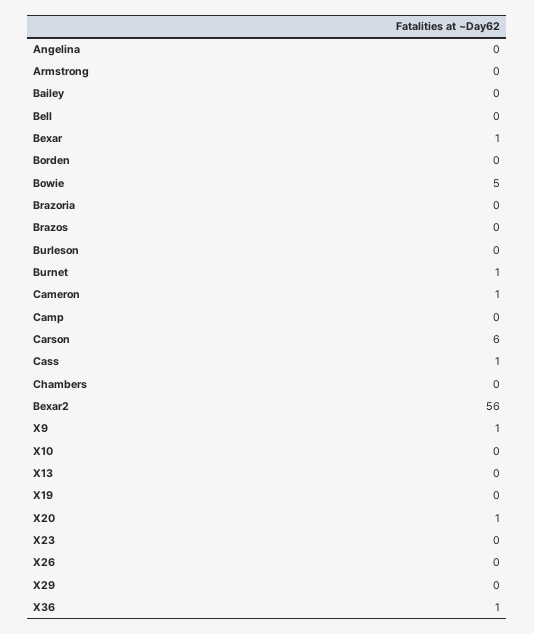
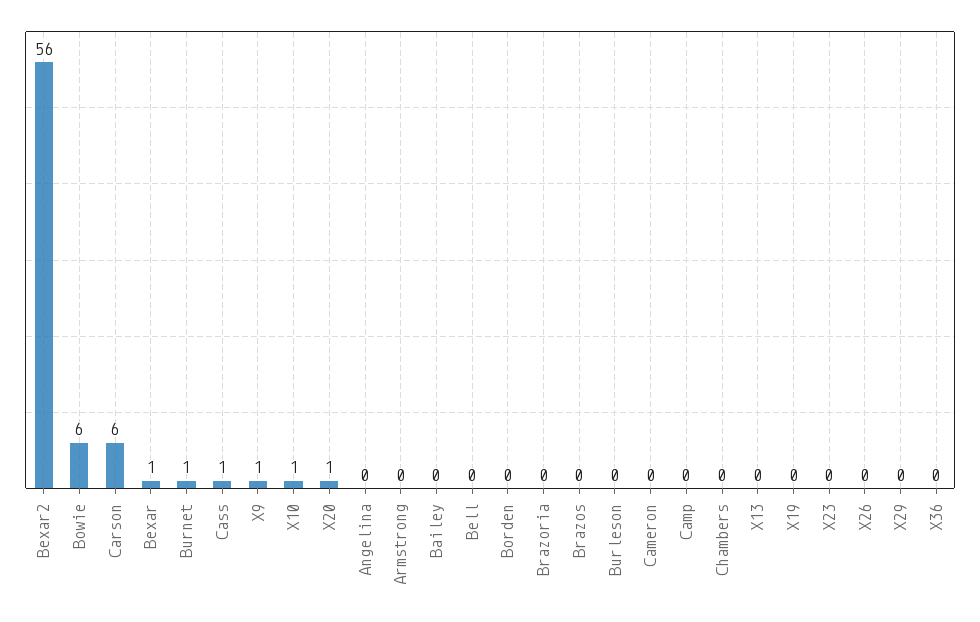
Bowie: 5 -> 6
Cameron: 1 -> 0
X10: 0 -> 1
X36: 1 -> 0

